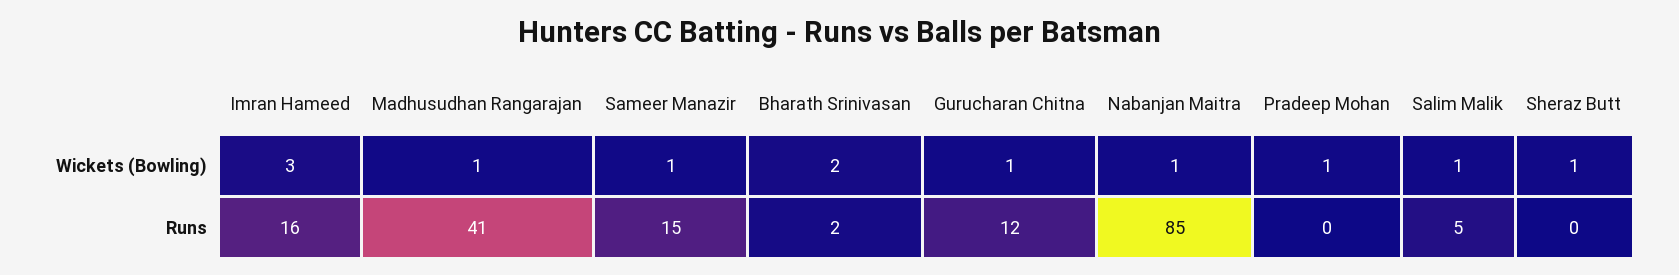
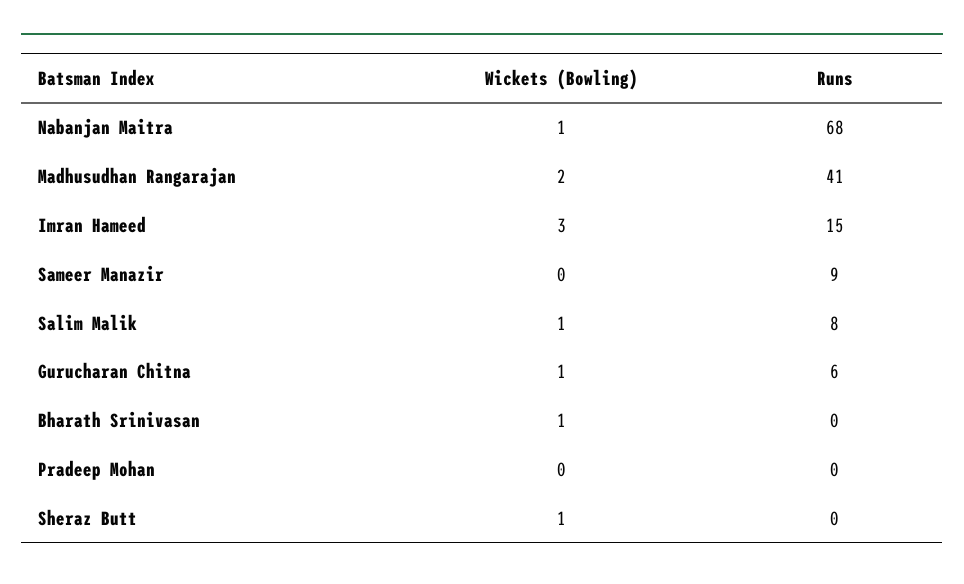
Madhusudhan Rangarajan, Wickets (Bowling): 1 -> 2
Sameer Manazir, Wickets (Bowling): 1 -> 0
Bharath Srinivasan, Wickets (Bowling): 2 -> 1
Pradeep Mohan, Wickets (Bowling): 1 -> 0
Imran Hameed, Runs: 16 -> 15
Sameer Manazir, Runs: 15 -> 9
Bharath Srinivasan, Runs: 2 -> 0
Gurucharan Chitna, Runs: 12 -> 6
Nabanjan Maitra, Runs: 85 -> 68
Salim Malik, Runs: 5 -> 8

